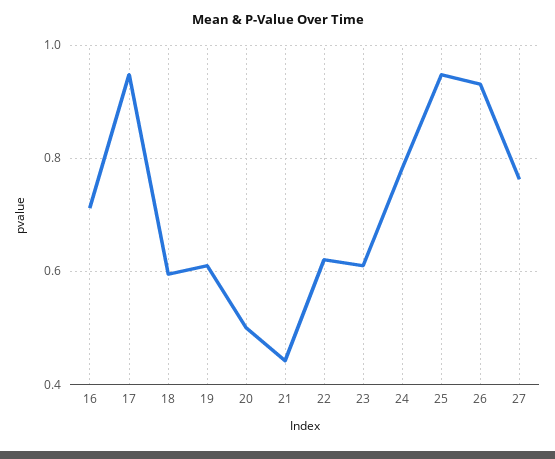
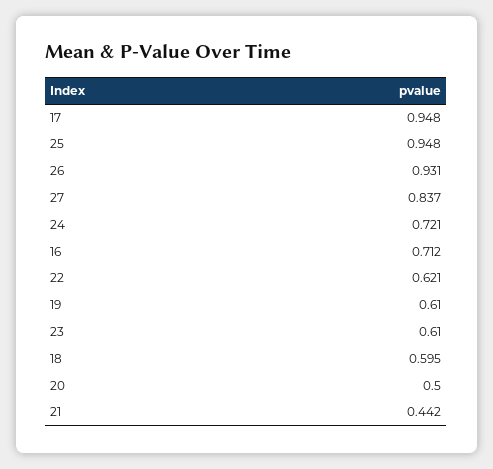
24: 0.78 -> 0.721
27: 0.76 -> 0.837

